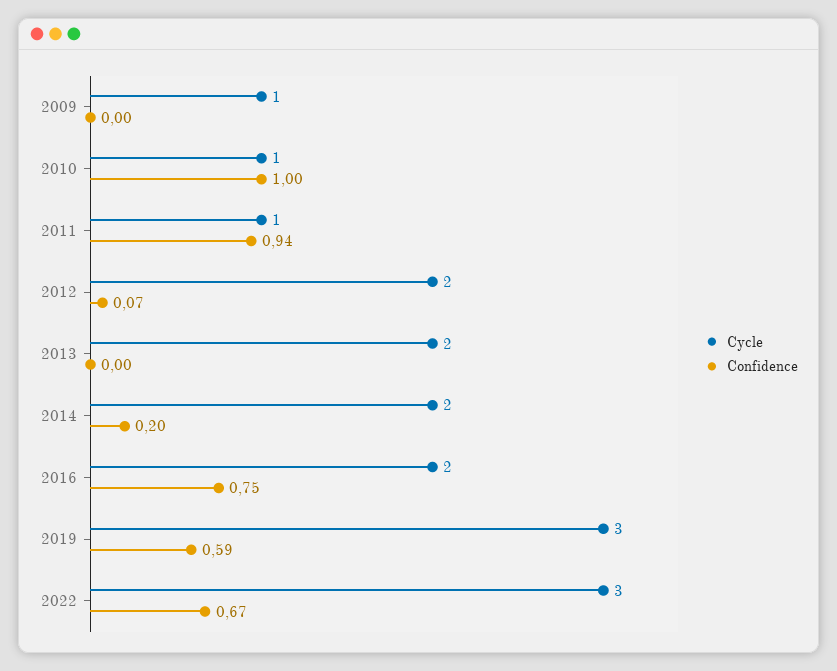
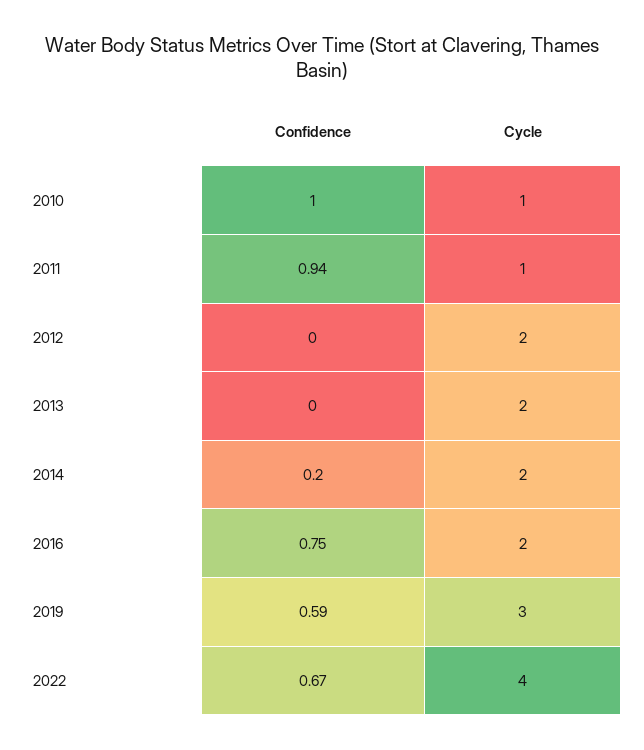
Cycle, 2009: 1 -> none
Confidence, 2009: 0 -> none
Confidence, 2012: 0.07 -> 0
Cycle, 2022: 3 -> 4

